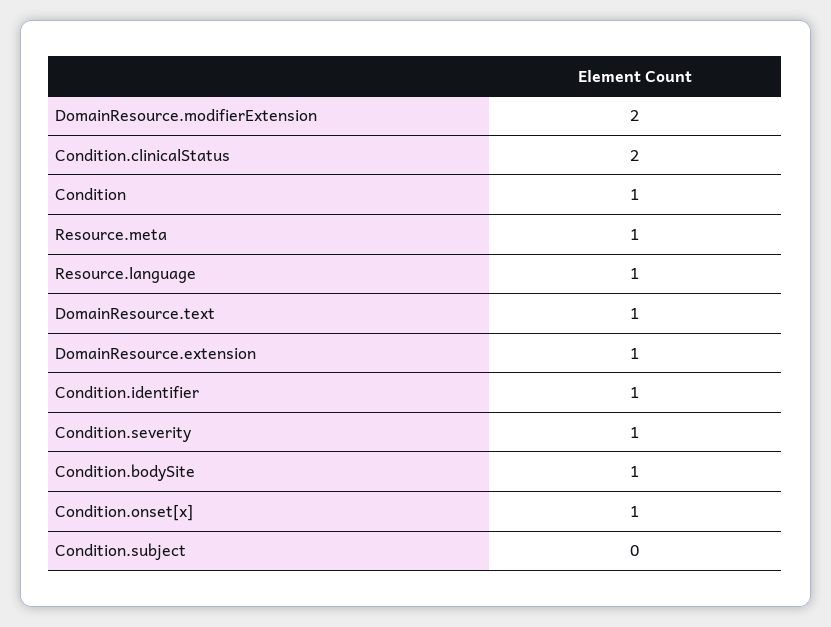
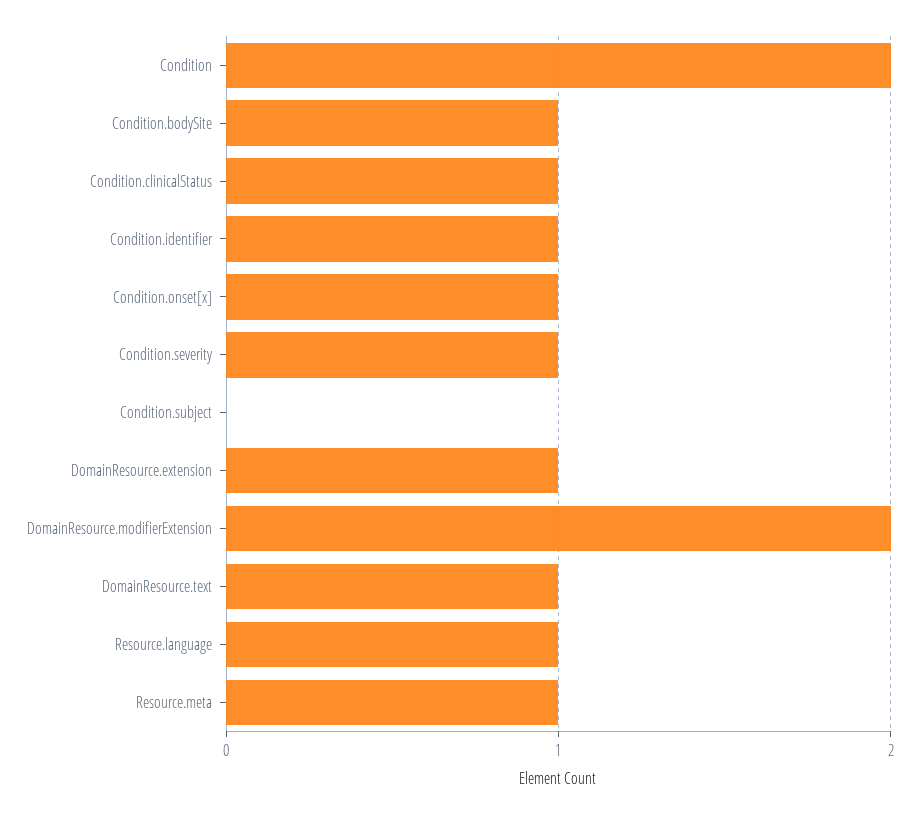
Condition.clinicalStatus: 2 -> 1
Condition: 1 -> 2

